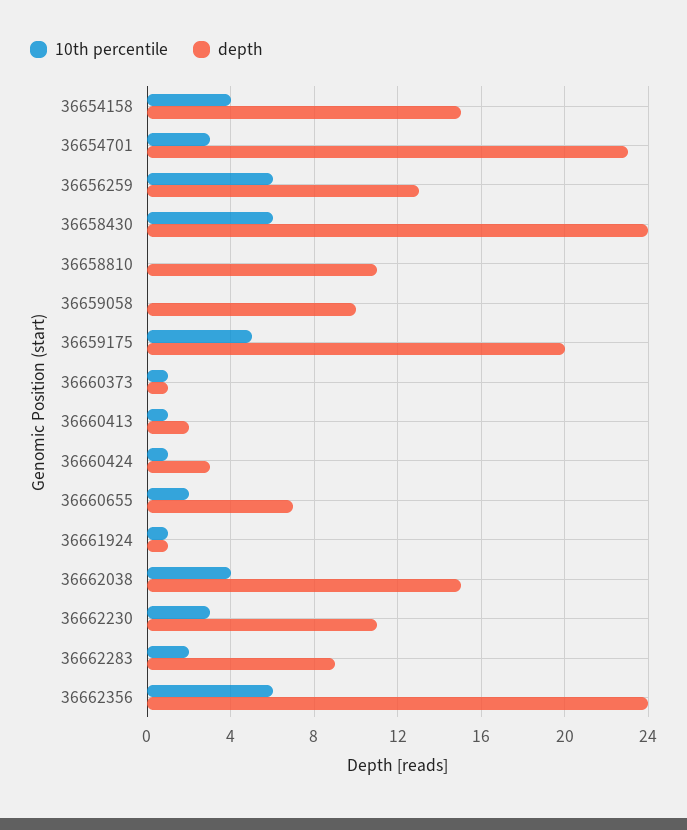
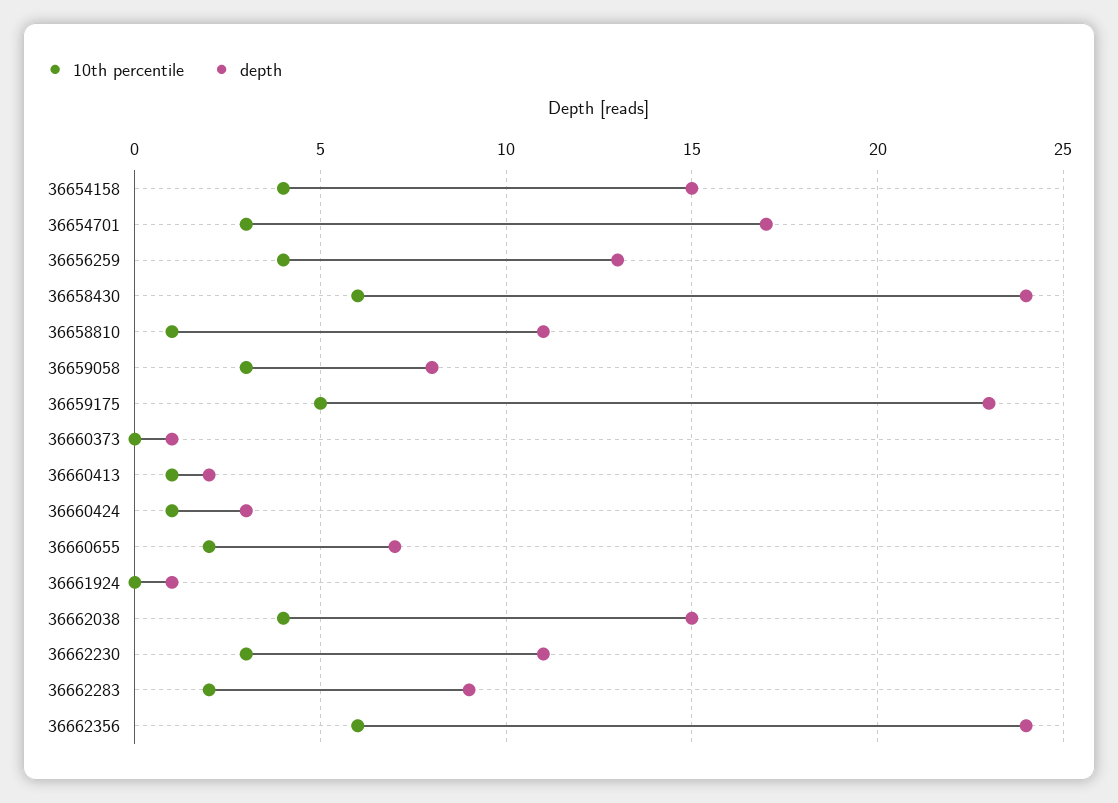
depth, 36654701: 23 -> 17
10th percentile, 36656259: 6 -> 4
10th percentile, 36658810: 0 -> 1
10th percentile, 36659058: 0 -> 3
depth, 36659058: 10 -> 8
depth, 36659175: 20 -> 23
10th percentile, 36660373: 1 -> 0
10th percentile, 36661924: 1 -> 0

